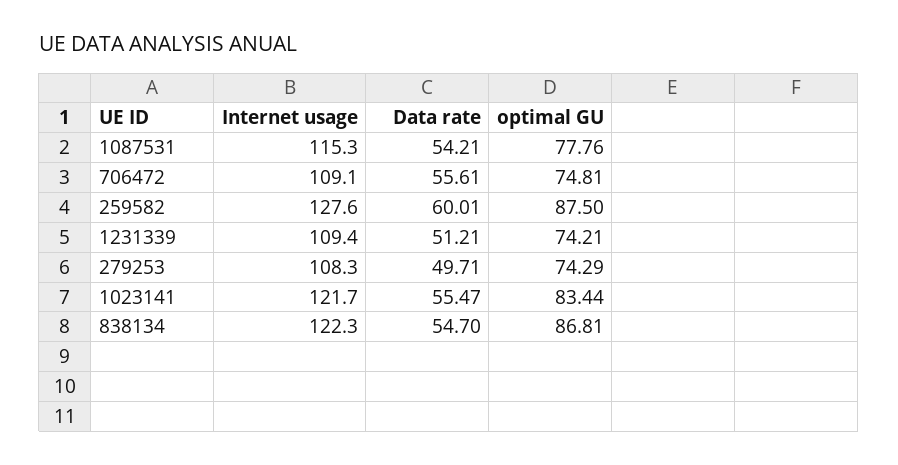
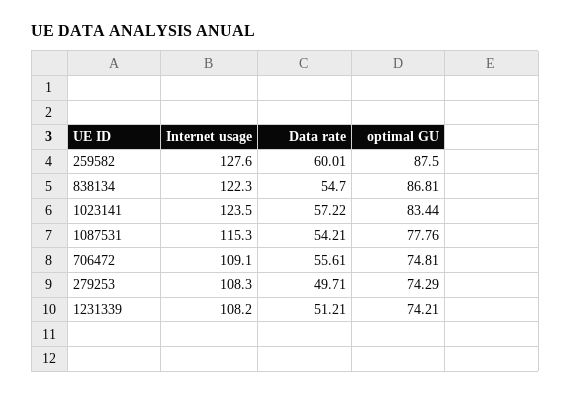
Internet usage, 1231339: 109.4 -> 108.2
Internet usage, 1023141: 121.7 -> 123.5
Data rate, 1023141: 55.47 -> 57.22

